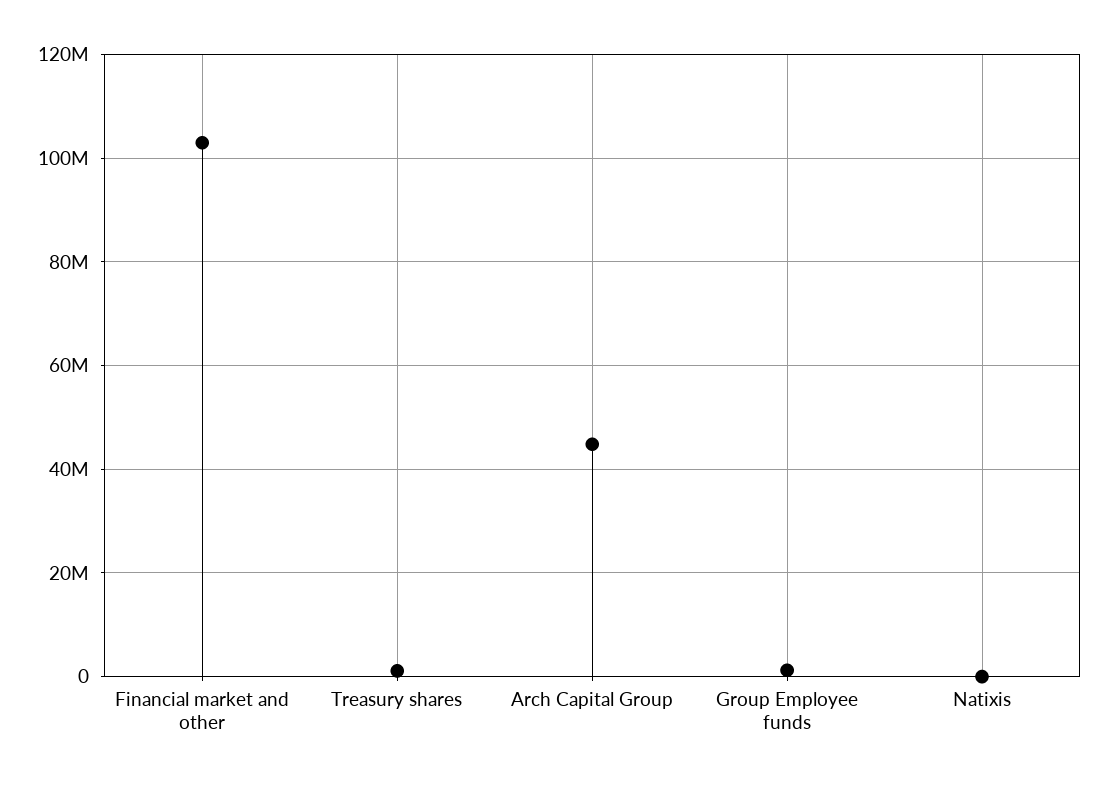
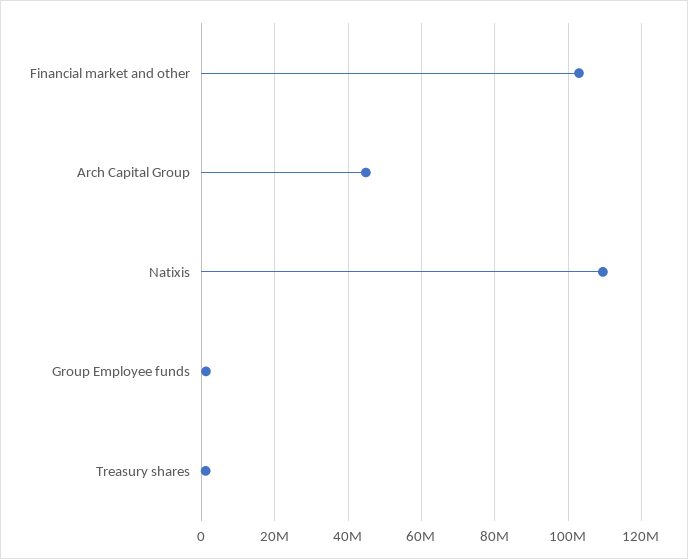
Natixis: 0 -> 110000000

